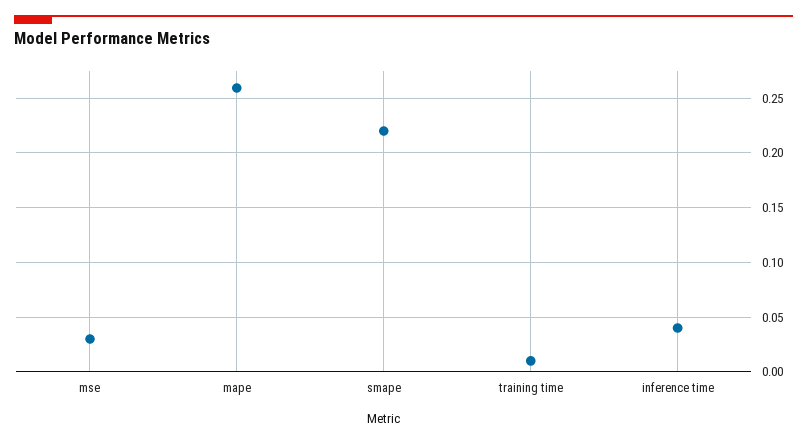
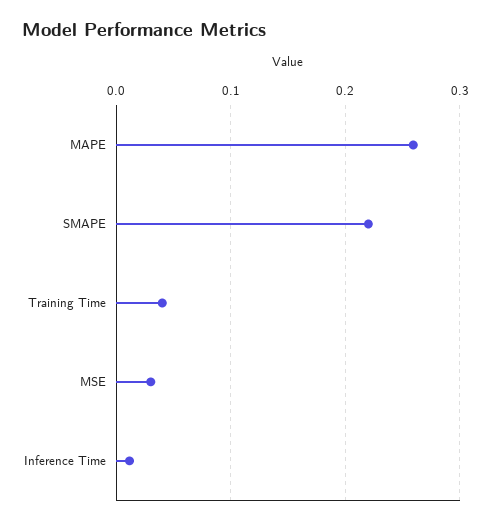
training time: 0.01 -> 0.04
inference time: 0.04 -> 0.01

